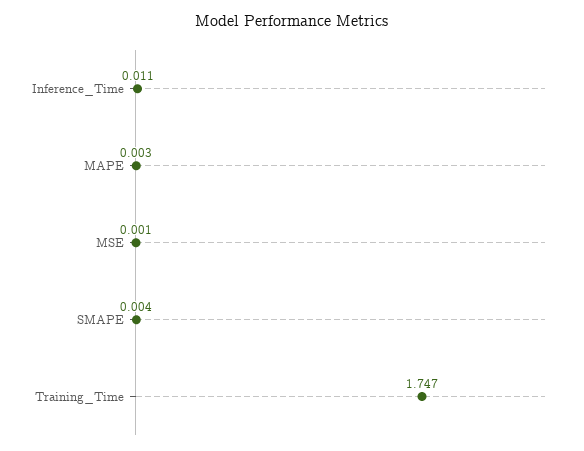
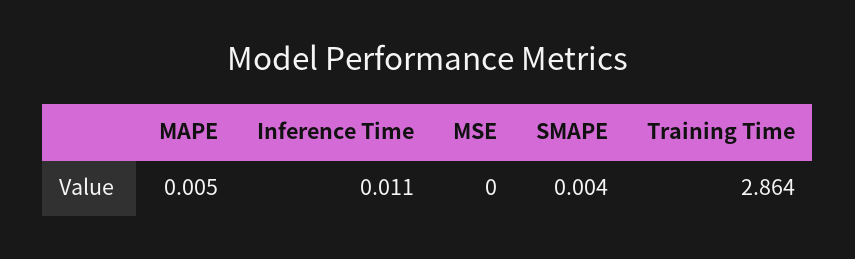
MAPE: 0.003 -> 0.005
MSE: 0.001 -> 0
Training_Time: 1.747 -> 2.864

